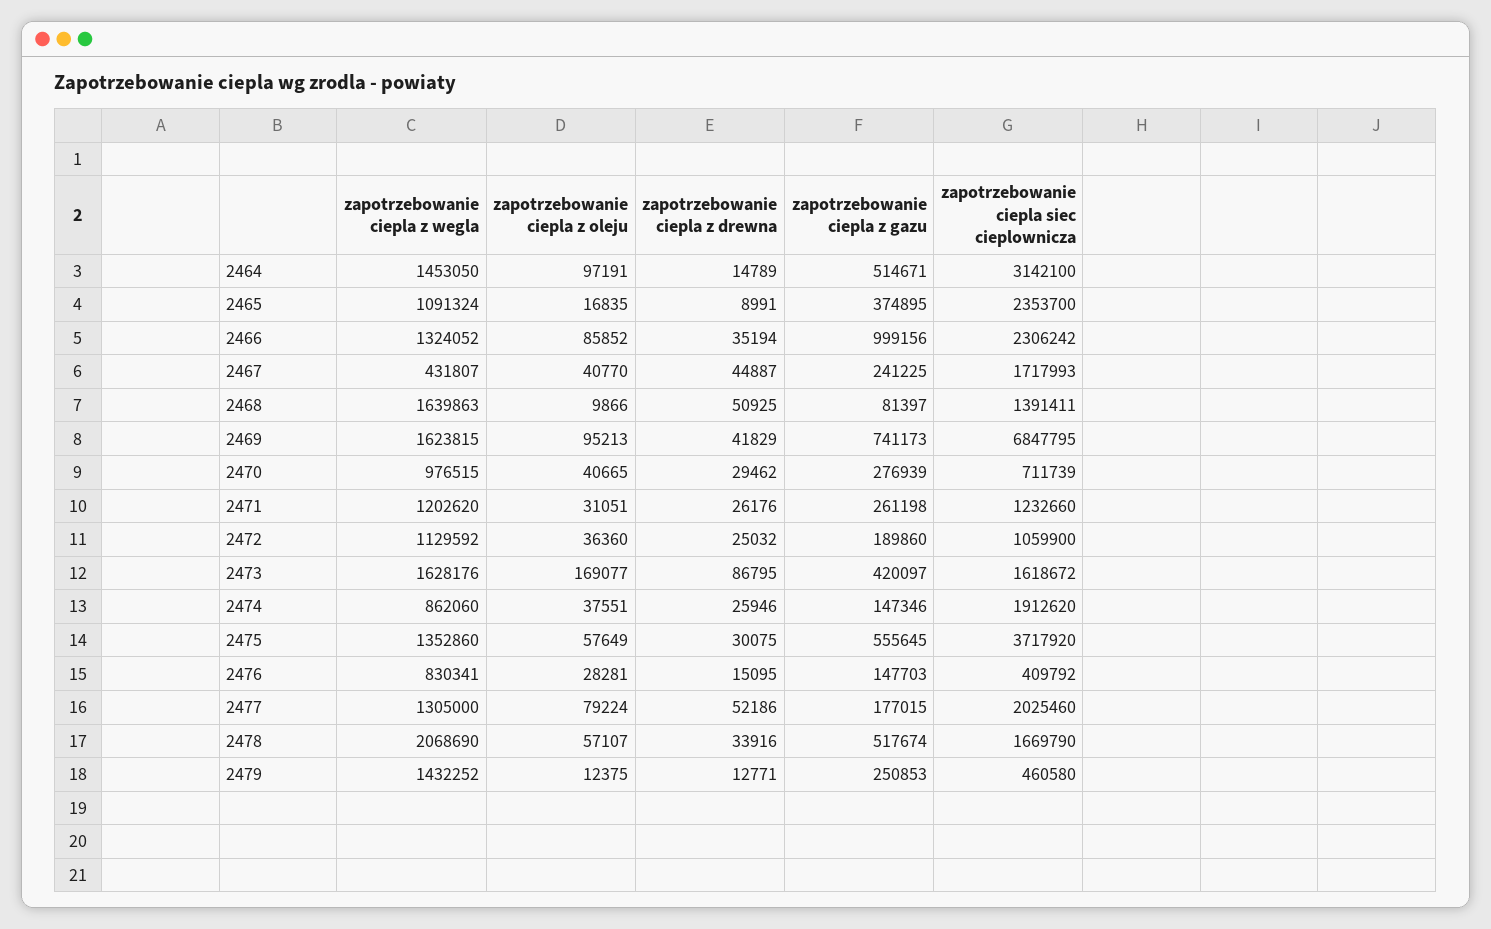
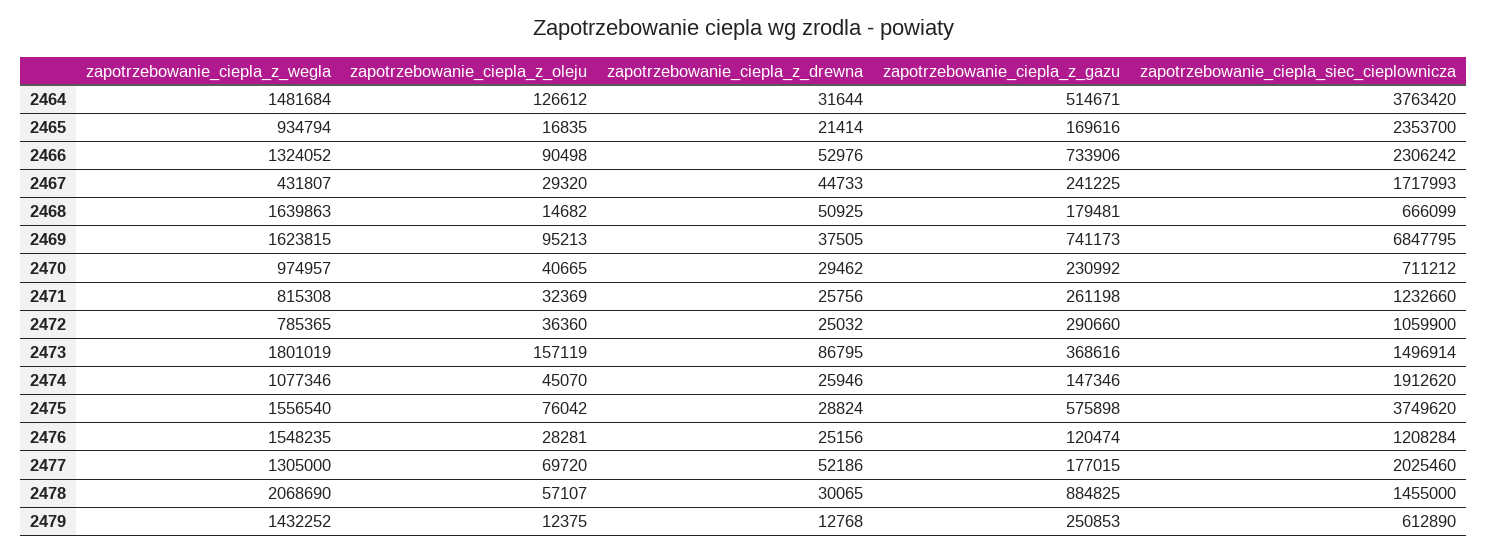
zapotrzebowanie ciepla z wegla, 2464: 1453050 -> 1481684
zapotrzebowanie ciepla z oleju, 2464: 97191 -> 126612
zapotrzebowanie ciepla z drewna, 2464: 14789 -> 31644
zapotrzebowanie ciepla siec cieplownicza, 2464: 3142100 -> 3763420
zapotrzebowanie ciepla z wegla, 2465: 1091324 -> 934794
zapotrzebowanie ciepla z drewna, 2465: 8991 -> 21414
zapotrzebowanie ciepla z gazu, 2465: 374895 -> 169616
zapotrzebowanie ciepla z oleju, 2466: 85852 -> 90498
zapotrzebowanie ciepla z drewna, 2466: 35194 -> 52976
zapotrzebowanie ciepla z gazu, 2466: 999156 -> 733906
zapotrzebowanie ciepla z oleju, 2467: 40770 -> 29320
zapotrzebowanie ciepla z drewna, 2467: 44887 -> 44733
zapotrzebowanie ciepla z oleju, 2468: 9866 -> 14682
zapotrzebowanie ciepla z gazu, 2468: 81397 -> 179481
zapotrzebowanie ciepla siec cieplownicza, 2468: 1391411 -> 666099
zapotrzebowanie ciepla z drewna, 2469: 41829 -> 37505
zapotrzebowanie ciepla z wegla, 2470: 976515 -> 974957
zapotrzebowanie ciepla z gazu, 2470: 276939 -> 230992
zapotrzebowanie ciepla siec cieplownicza, 2470: 711739 -> 711212
zapotrzebowanie ciepla z wegla, 2471: 1202620 -> 815308
zapotrzebowanie ciepla z oleju, 2471: 31051 -> 32369
zapotrzebowanie ciepla z drewna, 2471: 26176 -> 25756
zapotrzebowanie ciepla z wegla, 2472: 1129592 -> 785365
zapotrzebowanie ciepla z gazu, 2472: 189860 -> 290660
zapotrzebowanie ciepla z wegla, 2473: 1628176 -> 1801019
zapotrzebowanie ciepla z oleju, 2473: 169077 -> 157119
zapotrzebowanie ciepla z gazu, 2473: 420097 -> 368616
zapotrzebowanie ciepla siec cieplownicza, 2473: 1618672 -> 1496914
zapotrzebowanie ciepla z wegla, 2474: 862060 -> 1077346
zapotrzebowanie ciepla z oleju, 2474: 37551 -> 45070
zapotrzebowanie ciepla z wegla, 2475: 1352860 -> 1556540
zapotrzebowanie ciepla z oleju, 2475: 57649 -> 76042
zapotrzebowanie ciepla z drewna, 2475: 30075 -> 28824
zapotrzebowanie ciepla z gazu, 2475: 555645 -> 575898
zapotrzebowanie ciepla siec cieplownicza, 2475: 3717920 -> 3749620
zapotrzebowanie ciepla z wegla, 2476: 830341 -> 1548235
zapotrzebowanie ciepla z drewna, 2476: 15095 -> 25156
zapotrzebowanie ciepla z gazu, 2476: 147703 -> 120474
zapotrzebowanie ciepla siec cieplownicza, 2476: 409792 -> 1208284
zapotrzebowanie ciepla z oleju, 2477: 79224 -> 69720
zapotrzebowanie ciepla z drewna, 2478: 33916 -> 30065
zapotrzebowanie ciepla z gazu, 2478: 517674 -> 884825
zapotrzebowanie ciepla siec cieplownicza, 2478: 1669790 -> 1455000
zapotrzebowanie ciepla z drewna, 2479: 12771 -> 12768
zapotrzebowanie ciepla siec cieplownicza, 2479: 460580 -> 612890

